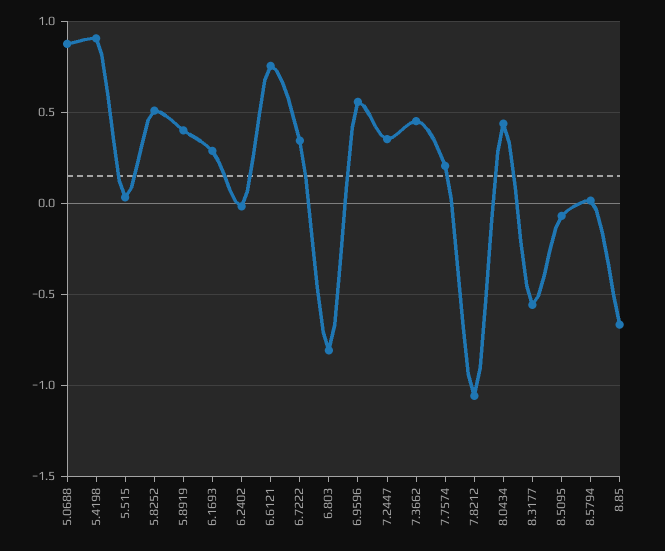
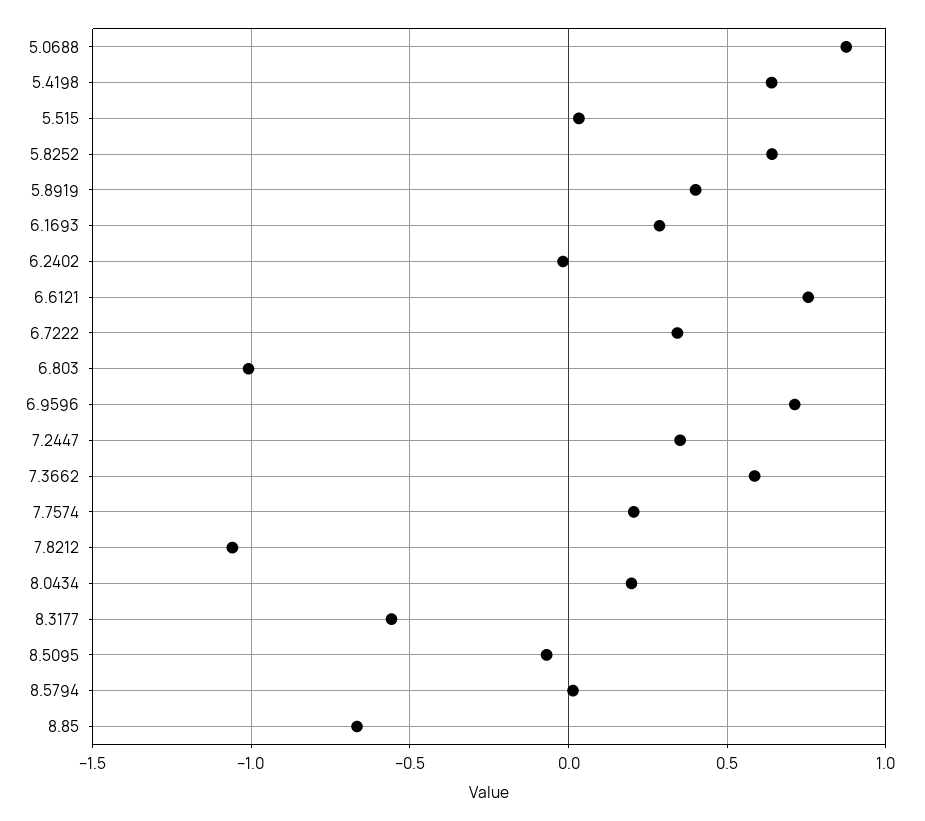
5.4198: 0.9 -> 0.65
5.8252: 0.5 -> 0.65
6.803: -0.8 -> -1
6.9596: 0.55 -> 0.7
7.3662: 0.45 -> 0.6
8.0434: 0.45 -> 0.2

